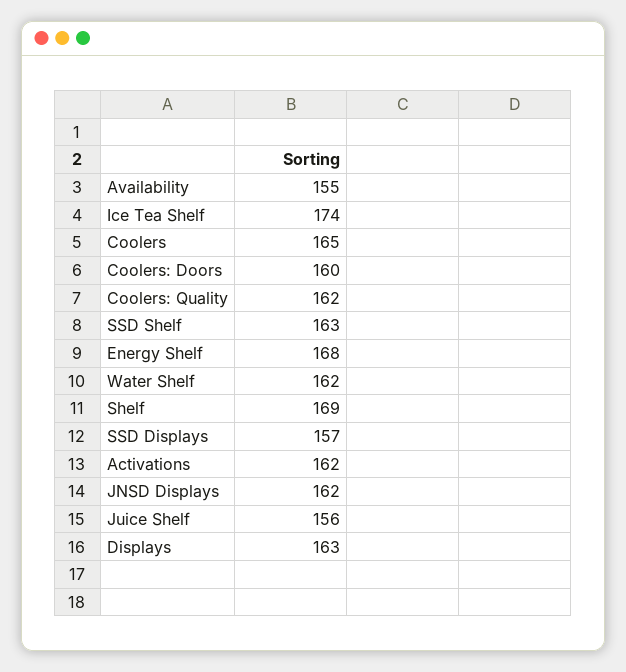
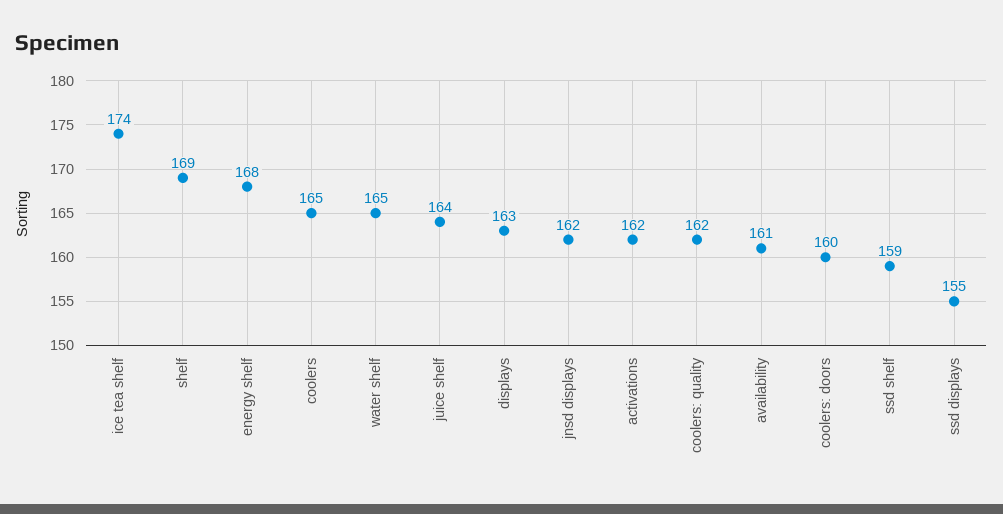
Availability: 155 -> 161
SSD Shelf: 163 -> 159
Water Shelf: 162 -> 165
SSD Displays: 157 -> 155
Juice Shelf: 156 -> 164

